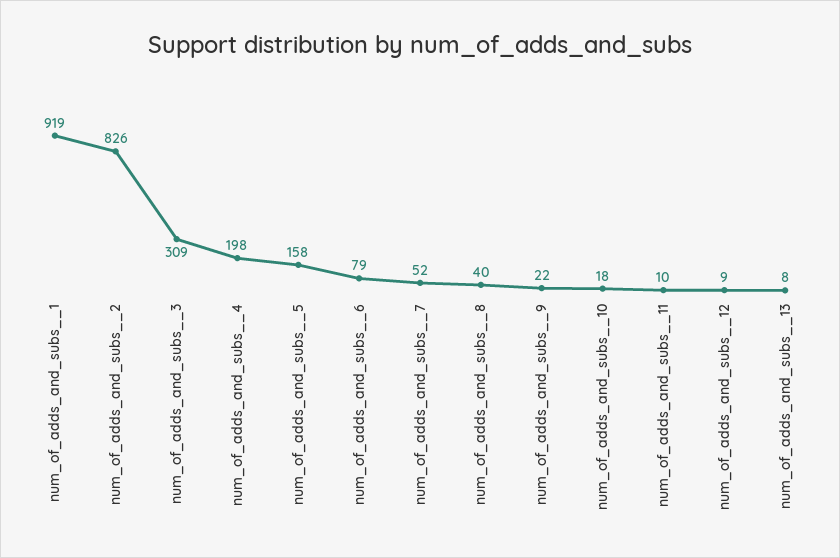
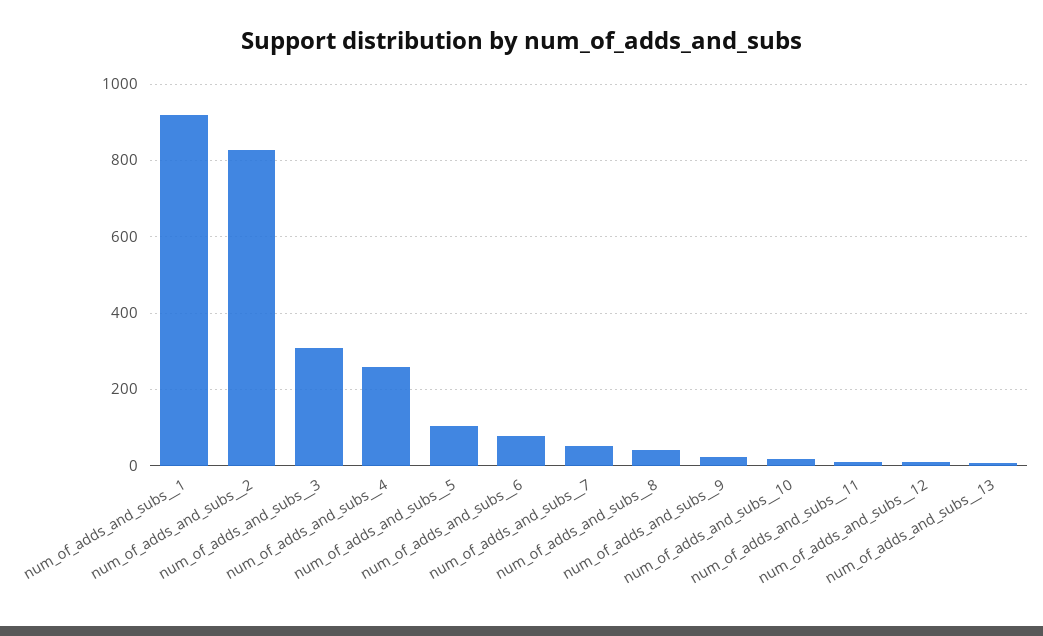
num_of_adds_and_subs__4: 198 -> 260
num_of_adds_and_subs__5: 158 -> 100

